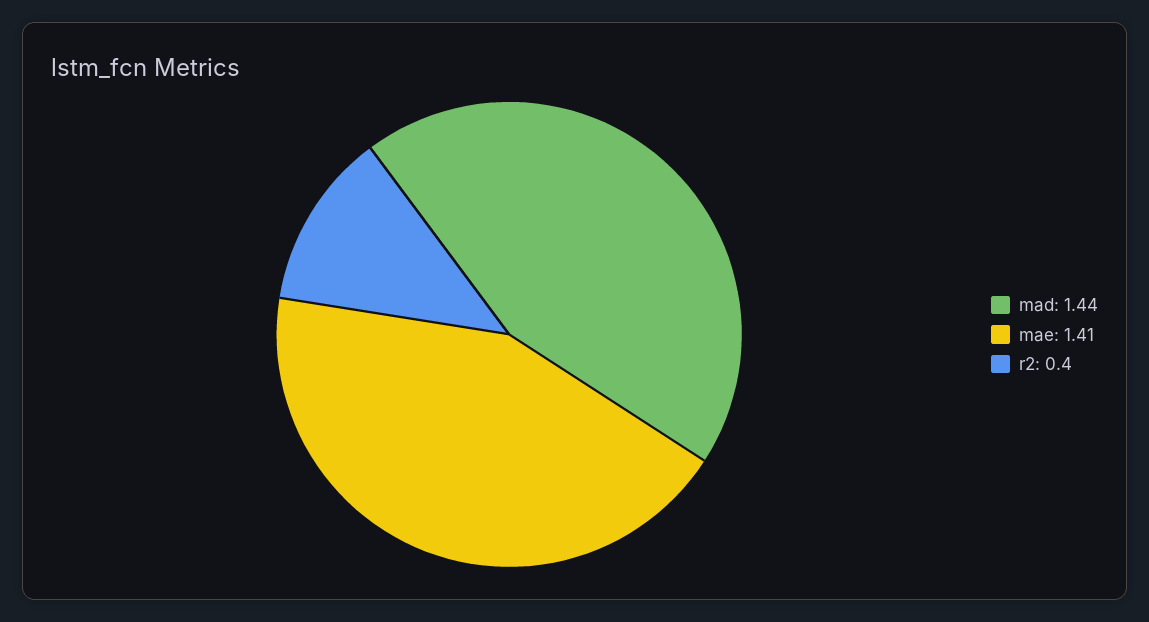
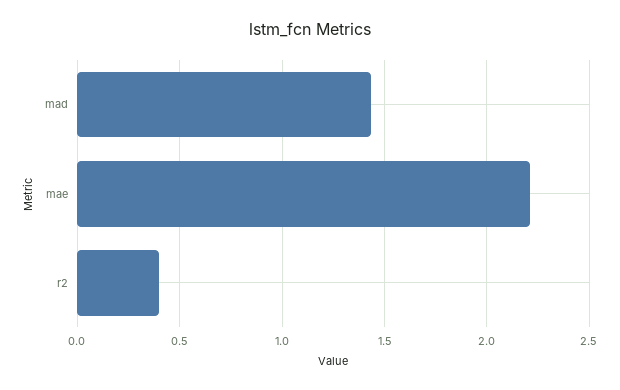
mae: 1.41 -> 2.2

